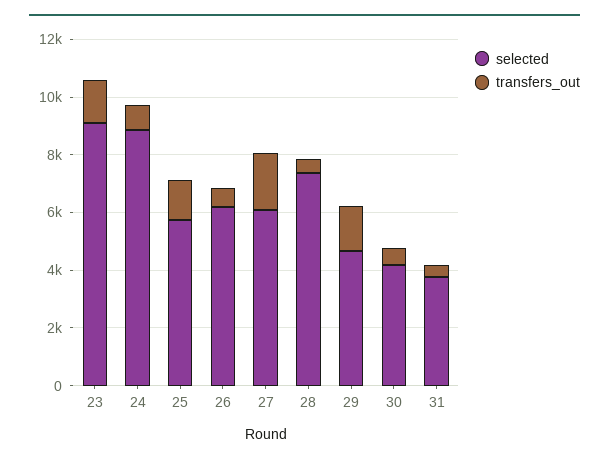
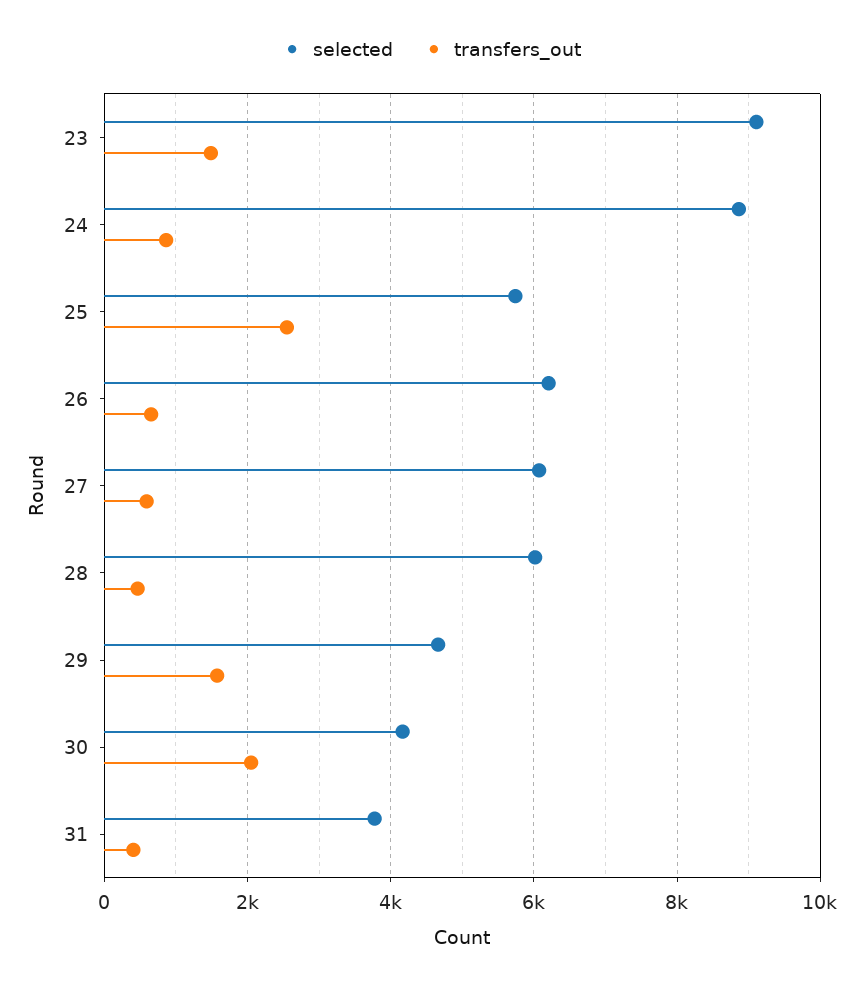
transfers_out, 25: 1500 -> 2600
transfers_out, 27: 2000 -> 600
selected, 28: 7500 -> 6000
transfers_out, 30: 500 -> 2000

